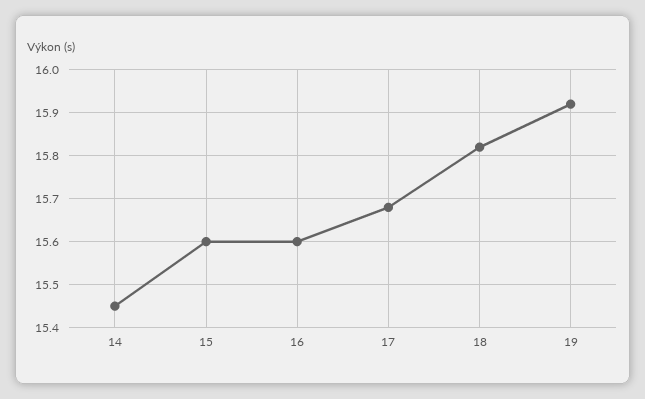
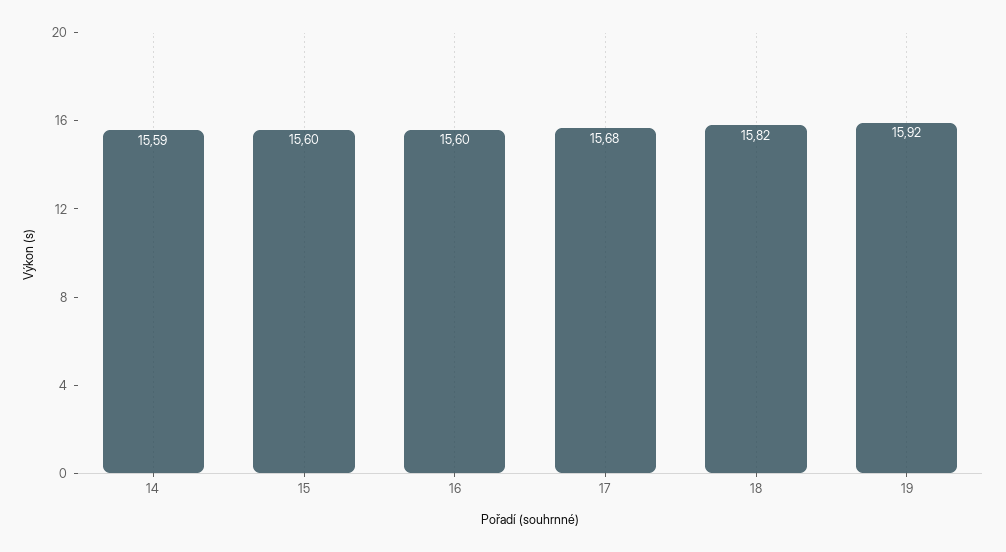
14: 15.45 -> 15.59

